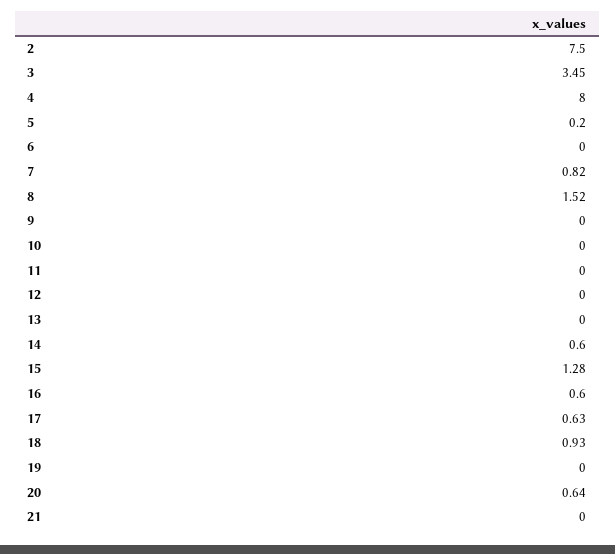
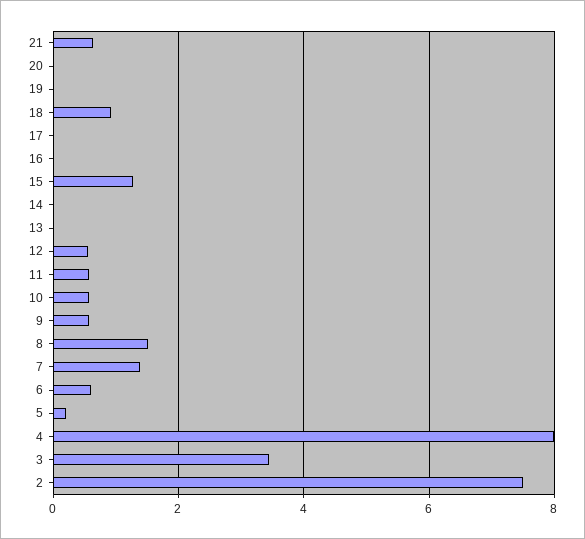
6: 0 -> 0.6
7: 0.82 -> 1.4
9: 0 -> 0.6
10: 0 -> 0.6
11: 0 -> 0.6
12: 0 -> 0.6
14: 0.6 -> 0
16: 0.6 -> 0
17: 0.63 -> 0
20: 0.64 -> 0
21: 0 -> 0.6

